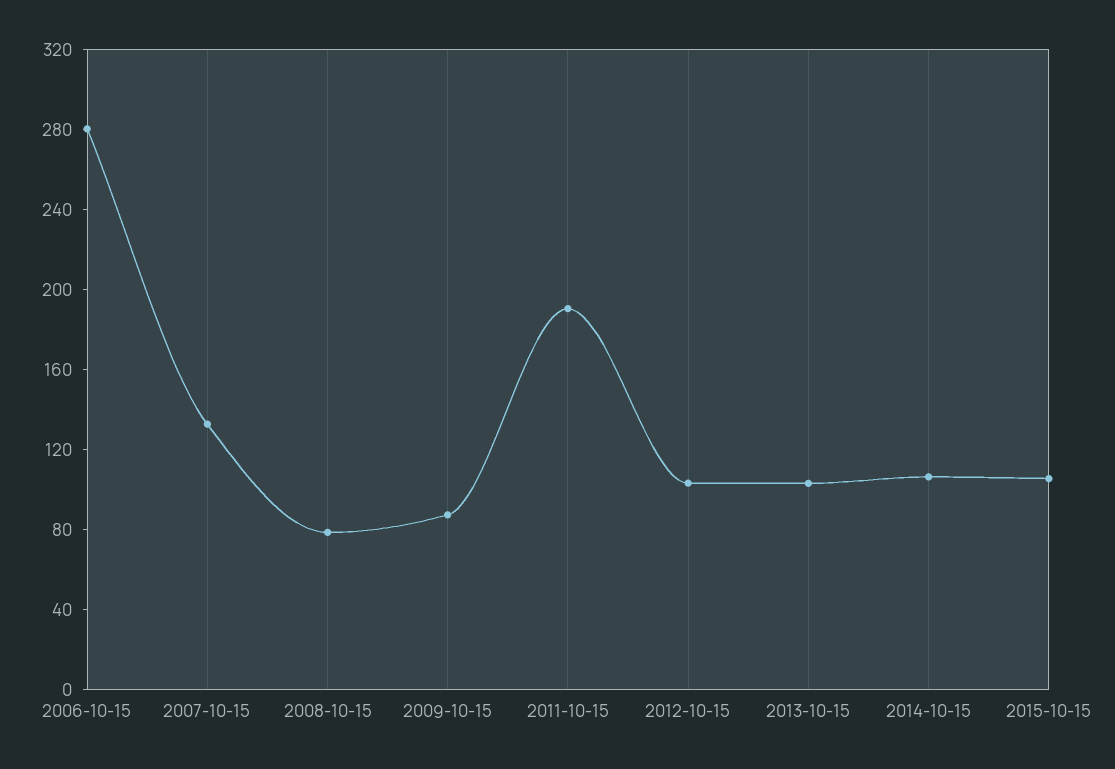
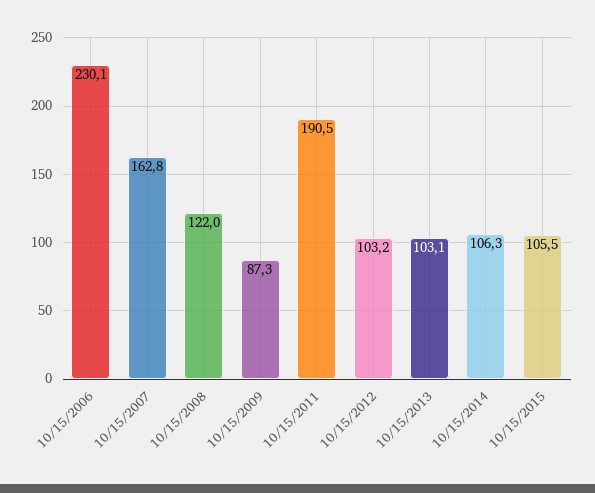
2006-10-15: 280 -> 230.1
2007-10-15: 130 -> 162.8
2008-10-15: 80 -> 122

